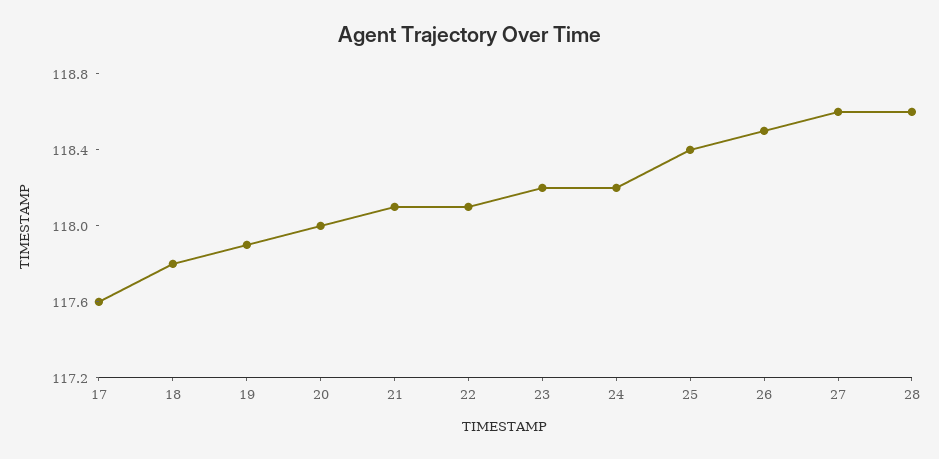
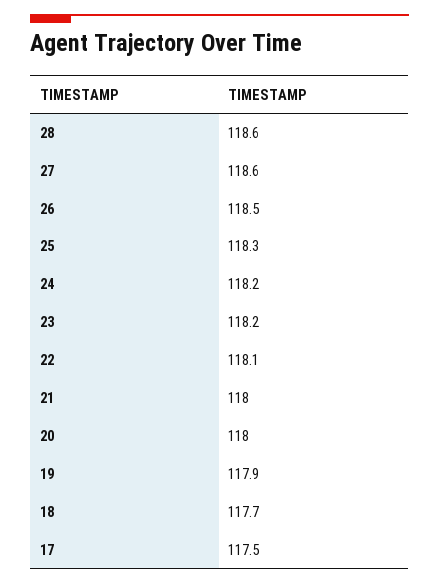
17: 117.6 -> 117.5
18: 117.8 -> 117.7
21: 118.1 -> 118
25: 118.4 -> 118.3

